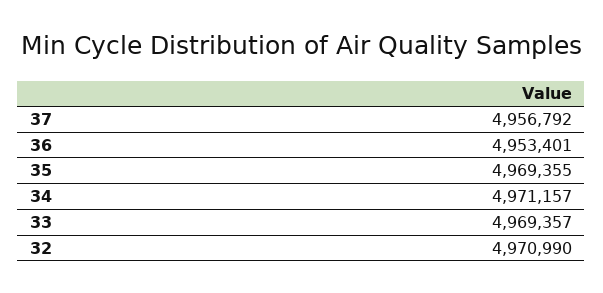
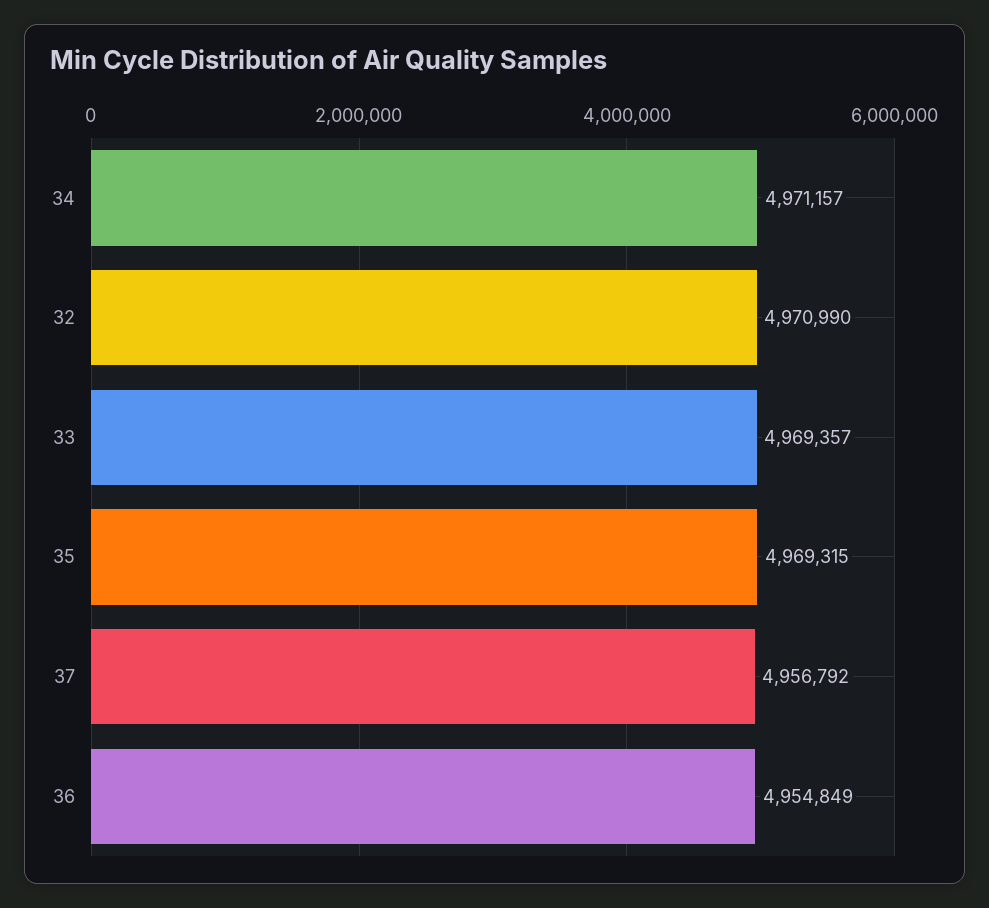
36: 4953401 -> 4954849
35: 4969355 -> 4969315

